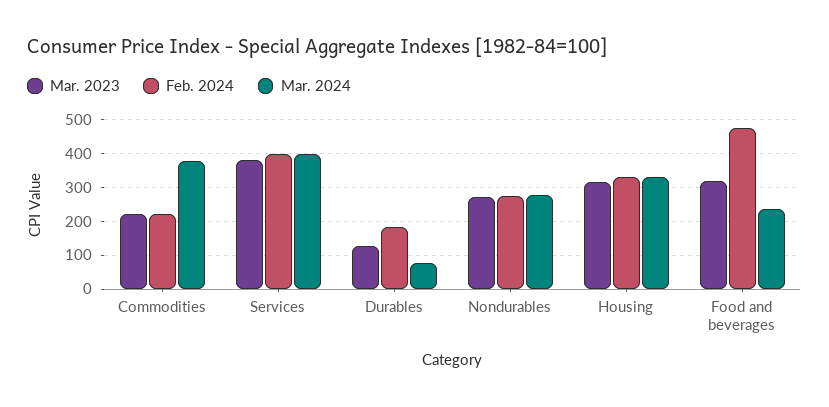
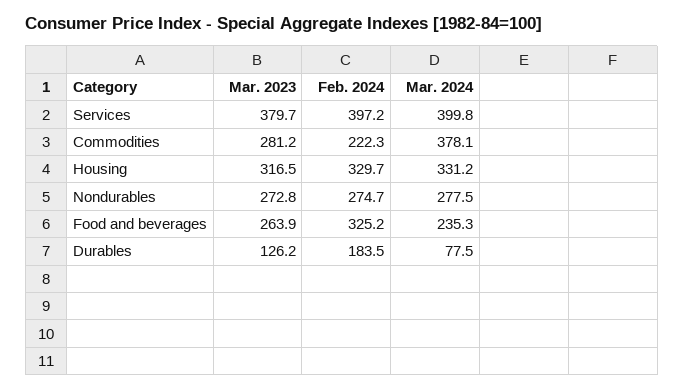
Mar. 2023, Commodities: 220 -> 281.2
Mar. 2023, Food and beverages: 320 -> 263.9
Feb. 2024, Food and beverages: 480 -> 325.2

